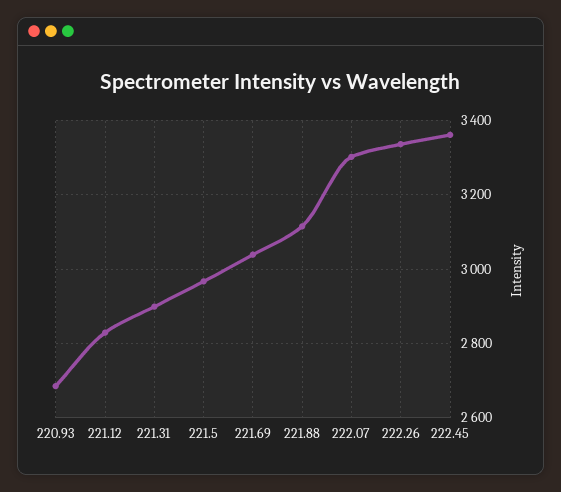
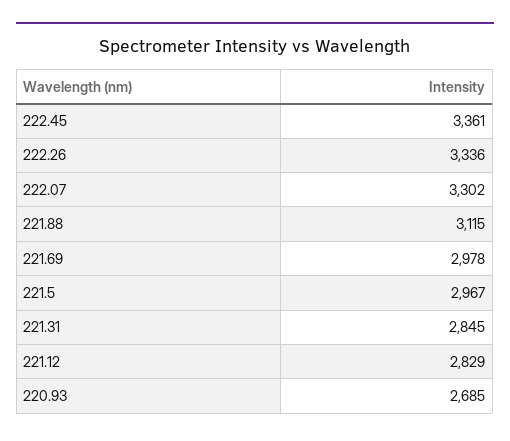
221.31: 2900 -> 2845
221.69: 3040 -> 2978

